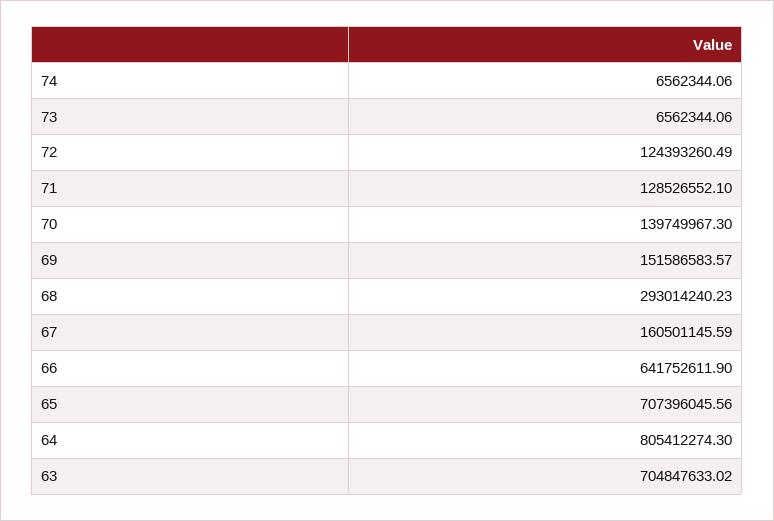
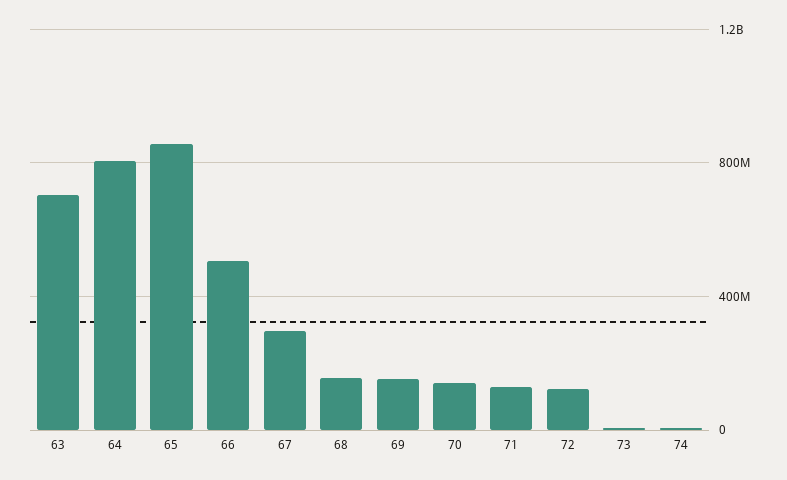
68: 293014240.23 -> 150000000
67: 160501145.59 -> 300000000
66: 641752611.9 -> 500000000
65: 707396045.56 -> 850000000

